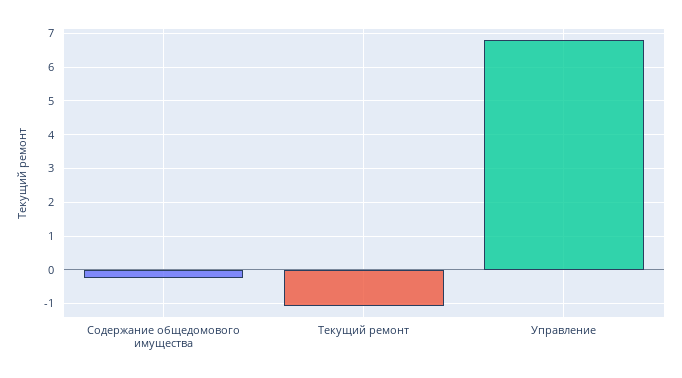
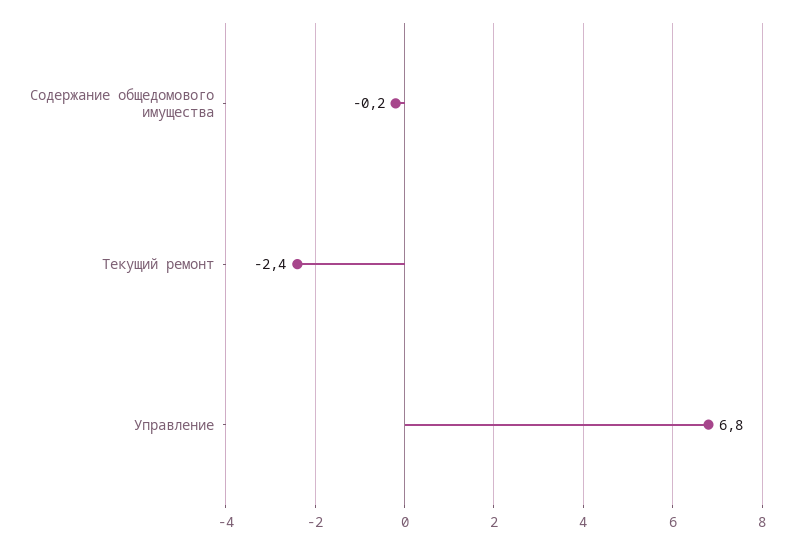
Текущий ремонт: -1 -> -2.4

